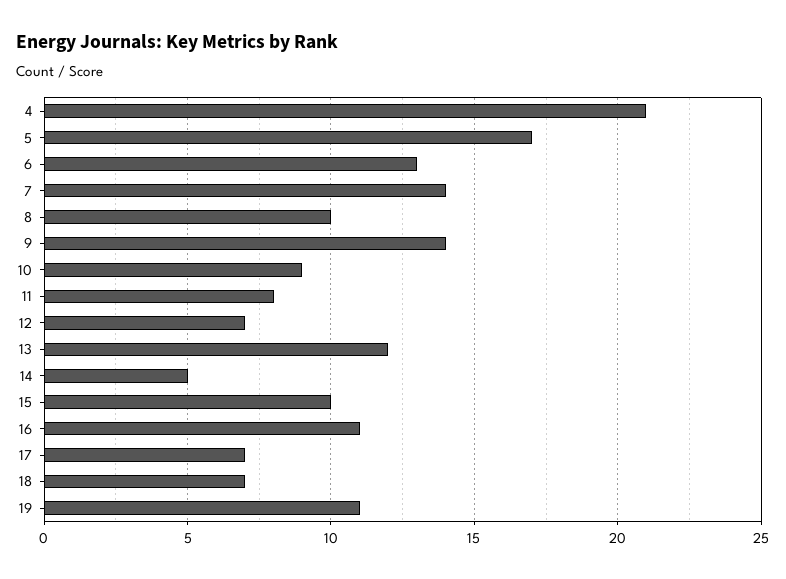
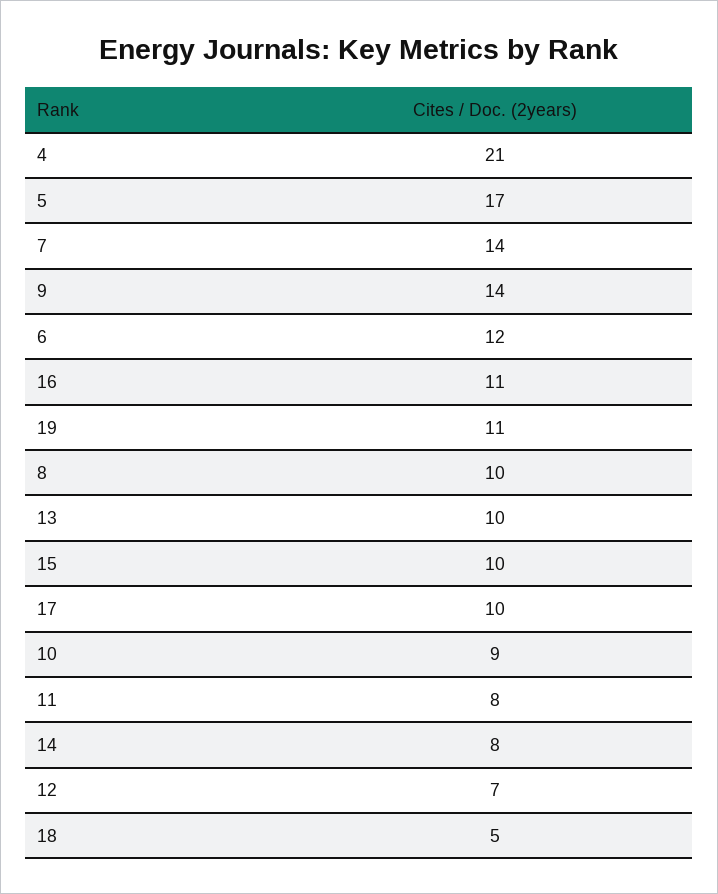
6: 13 -> 12
13: 12 -> 10
14: 5 -> 8
17: 7 -> 10
18: 7 -> 5

